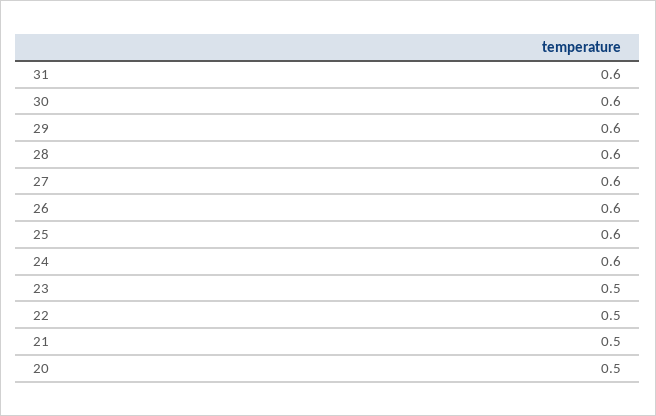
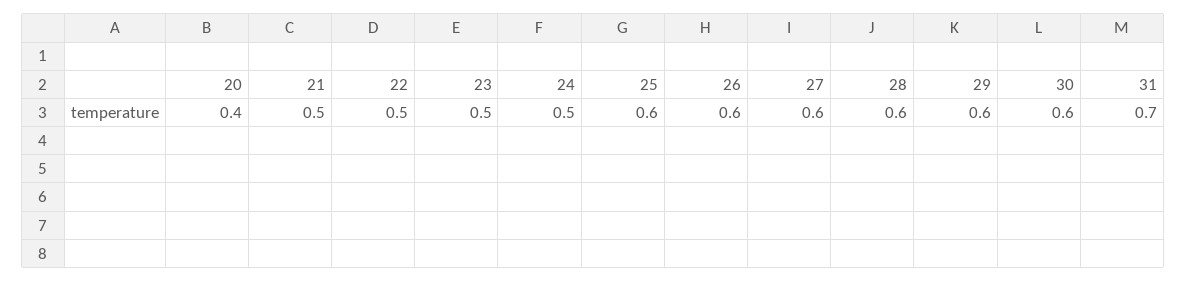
31: 0.6 -> 0.7
24: 0.6 -> 0.5
20: 0.5 -> 0.4

